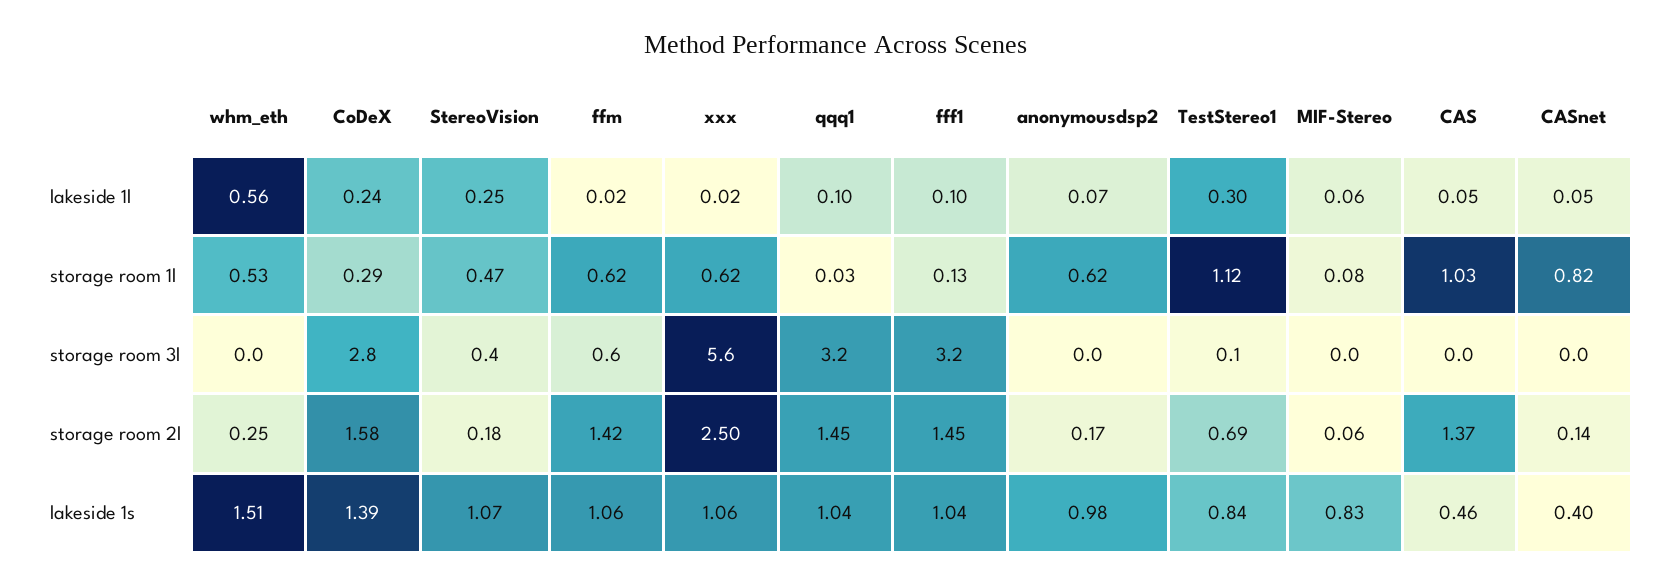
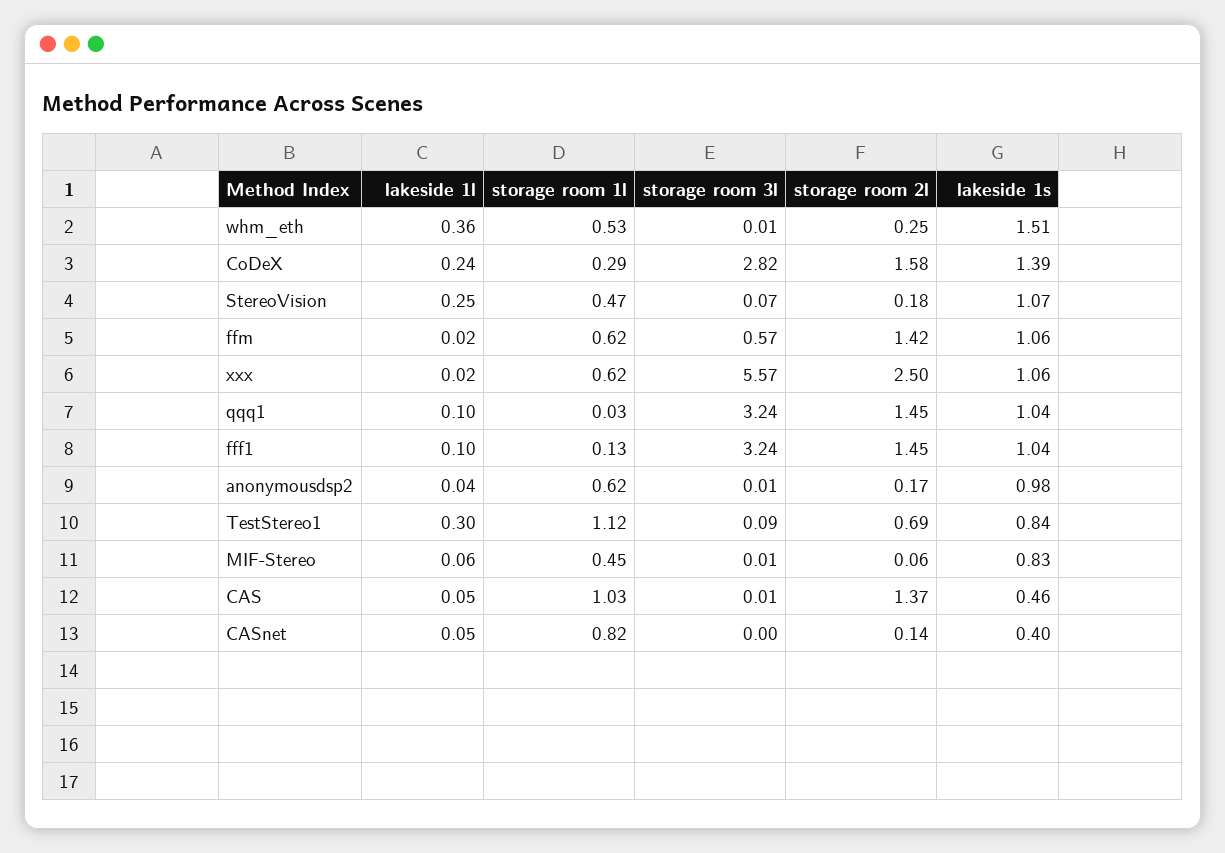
whm_eth, lakeside 1l: 0.56 -> 0.36
anonymousdsp2, lakeside 1l: 0.07 -> 0.04
MIF-Stereo, storage room 1l: 0.08 -> 0.45
StereoVision, storage room 3l: 0.4 -> 0.07

